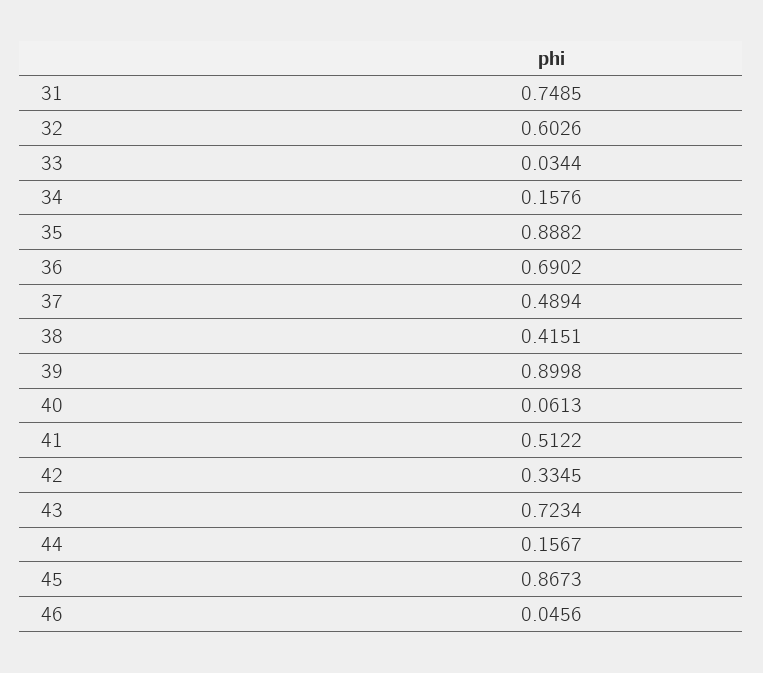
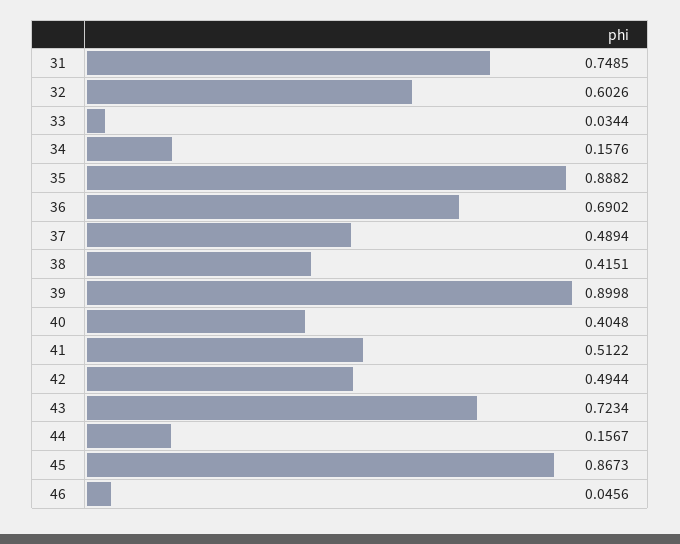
40: 0.0613 -> 0.4048
42: 0.3345 -> 0.4944

